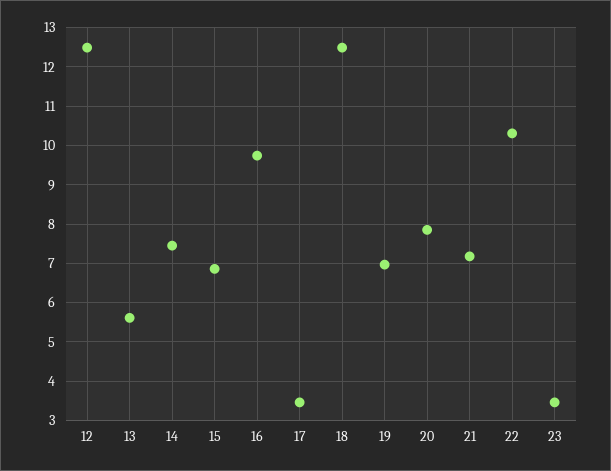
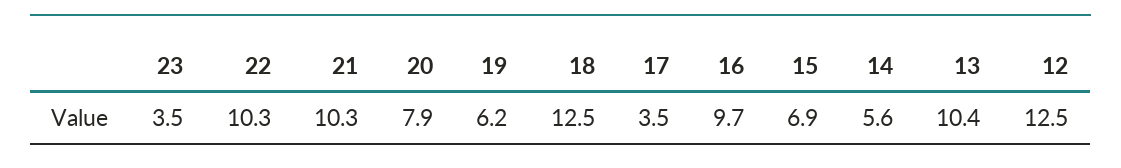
13: 5.6 -> 10.4
14: 7.4 -> 5.6
19: 7 -> 6.2
21: 7.2 -> 10.3

